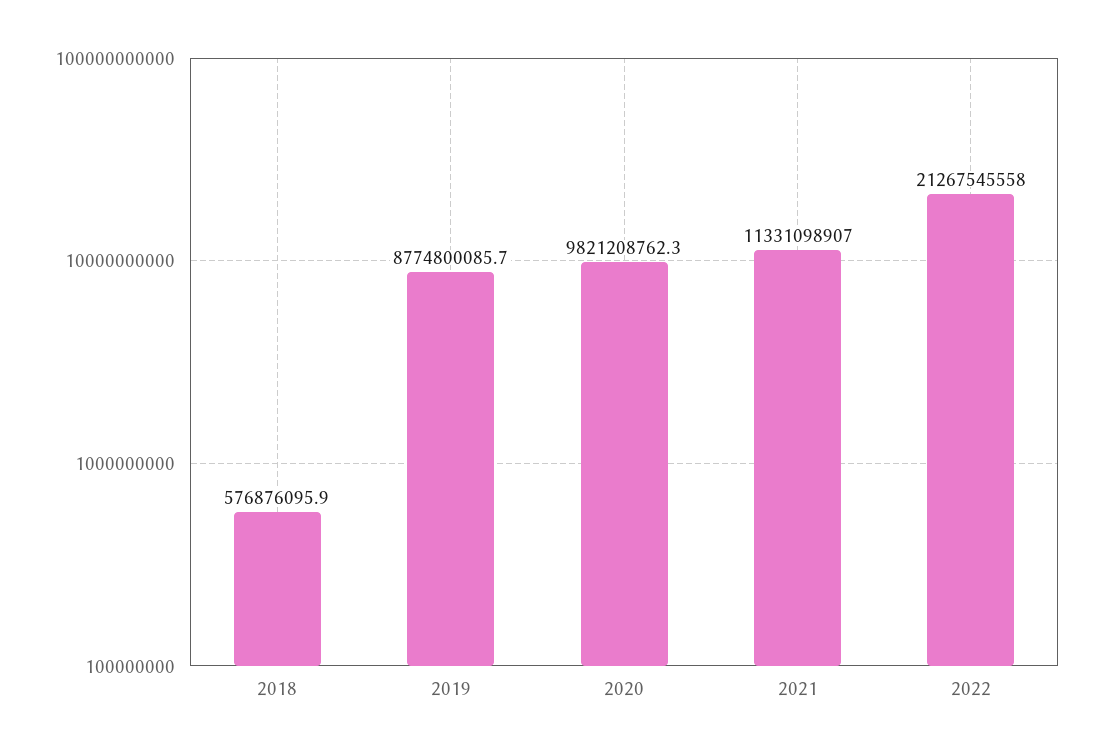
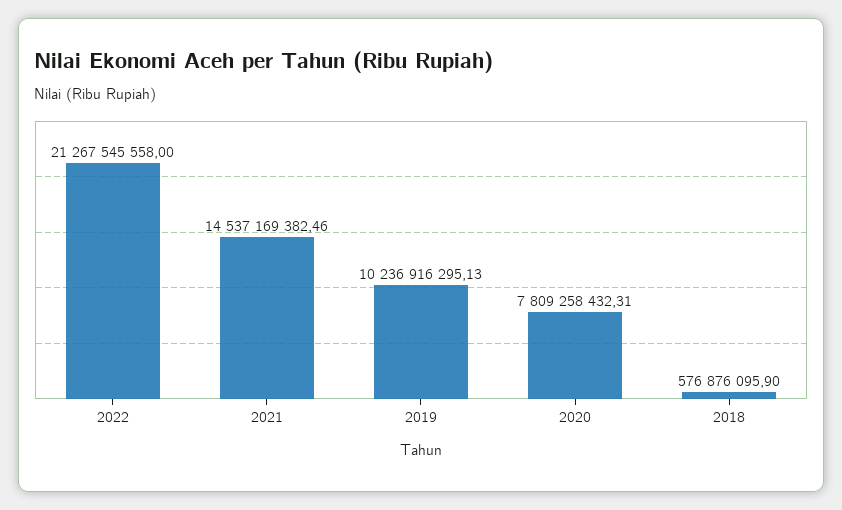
2019: 8774800085.7 -> 10236916295.13
2020: 9821208762.3 -> 7809258432.31
2021: 11331098907 -> 14537169382.46

